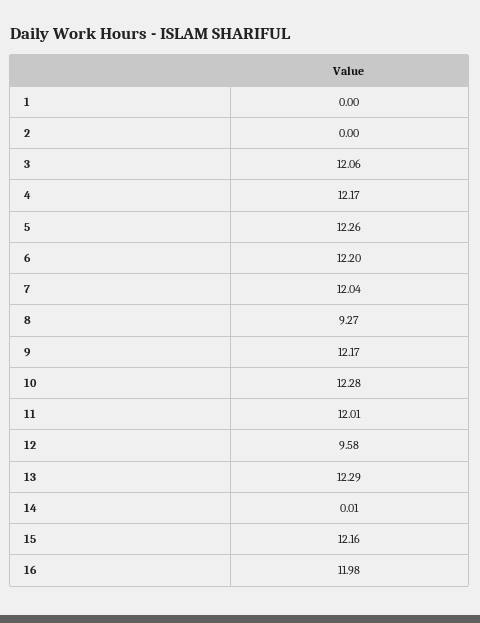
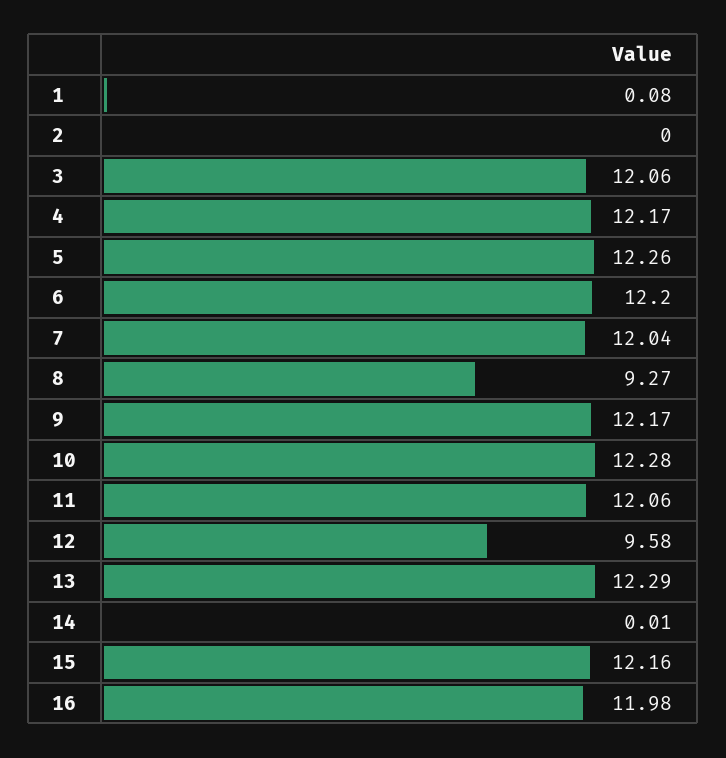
1: 0 -> 0.08
11: 12.01 -> 12.06

